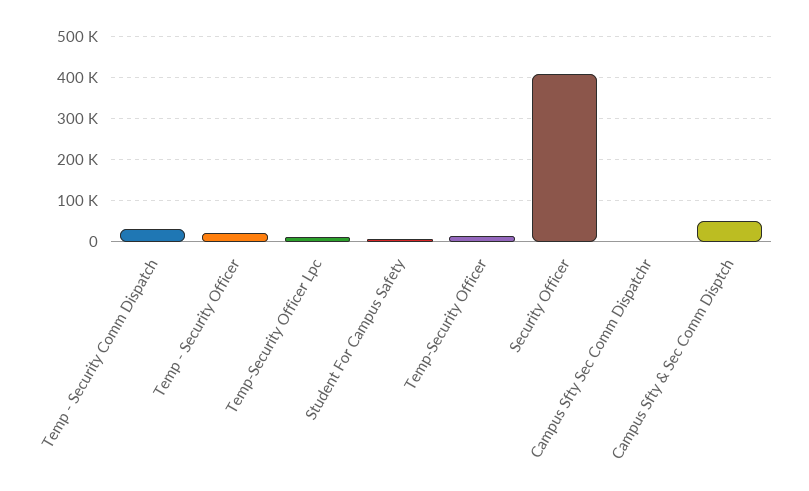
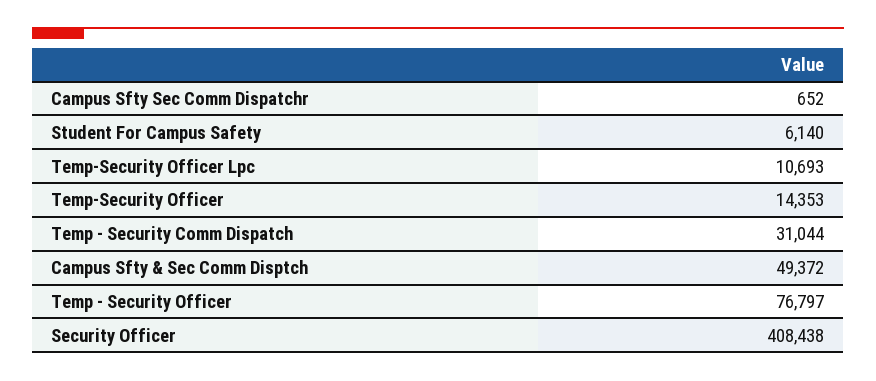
Temp - Security Officer: 20000 -> 76797

